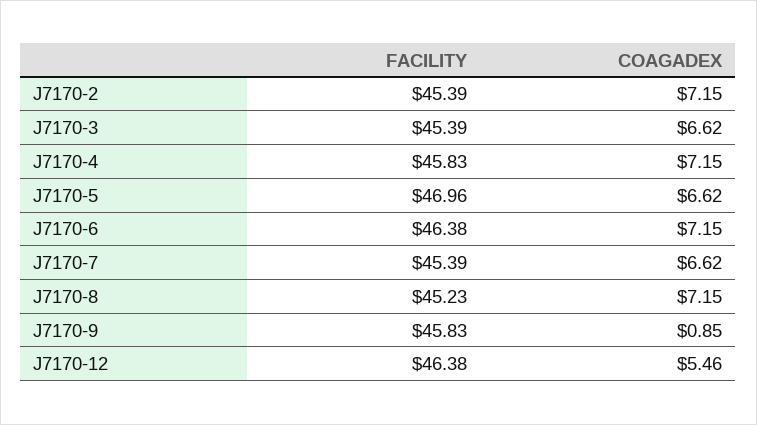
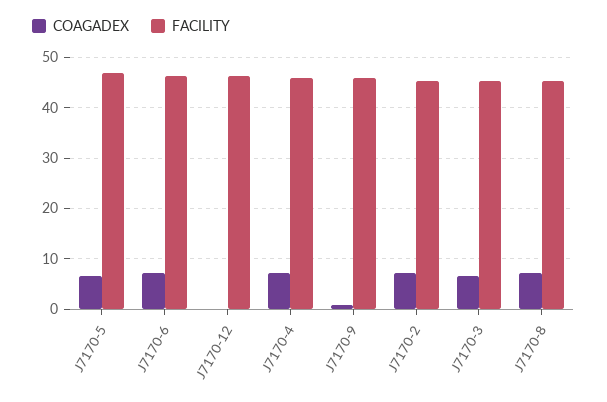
FACILITY, J7170-7: 45.39 -> none
COAGADEX, J7170-7: 6.62 -> none
COAGADEX, J7170-12: 5.46 -> 0

